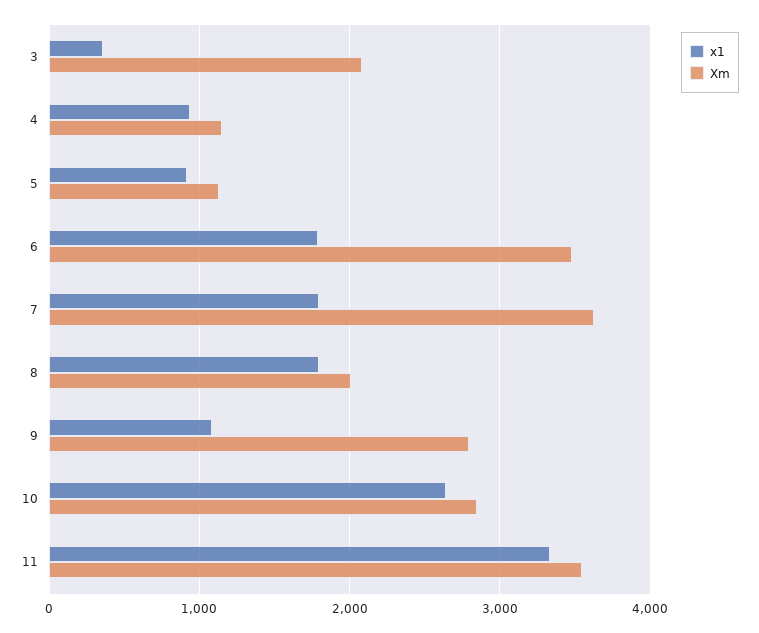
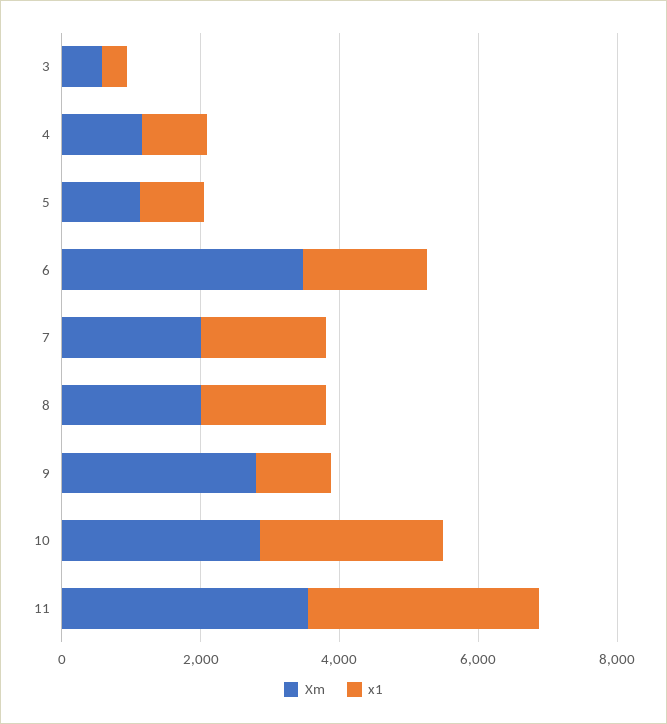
Xm, 3: 2100 -> 500
Xm, 7: 3600 -> 2000

